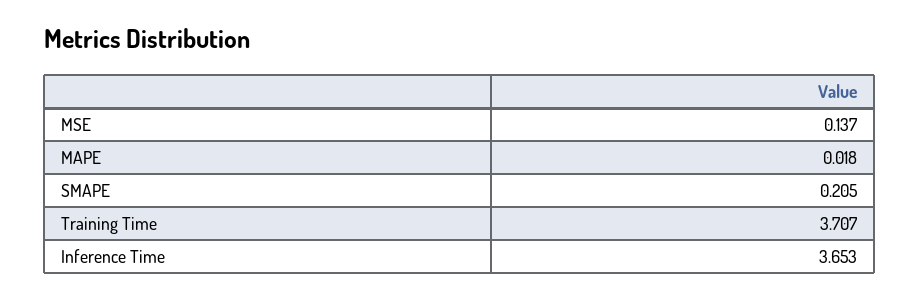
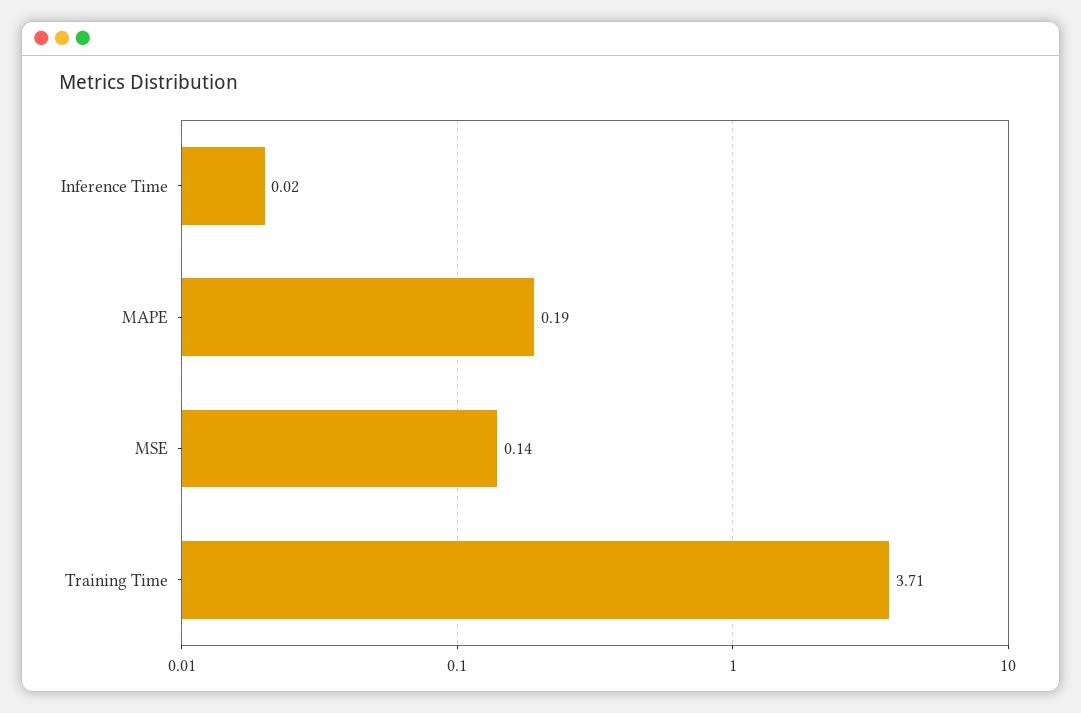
MAPE: 0.018 -> 0.19
SMAPE: 0.205 -> none
Inference Time: 3.653 -> 0.02

